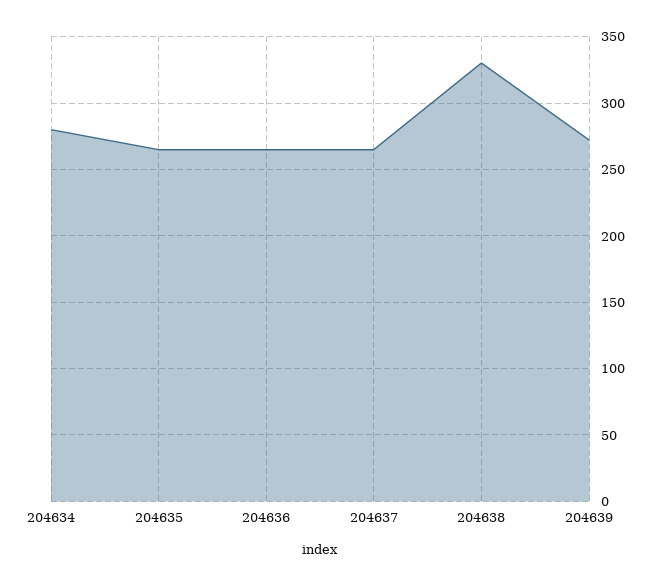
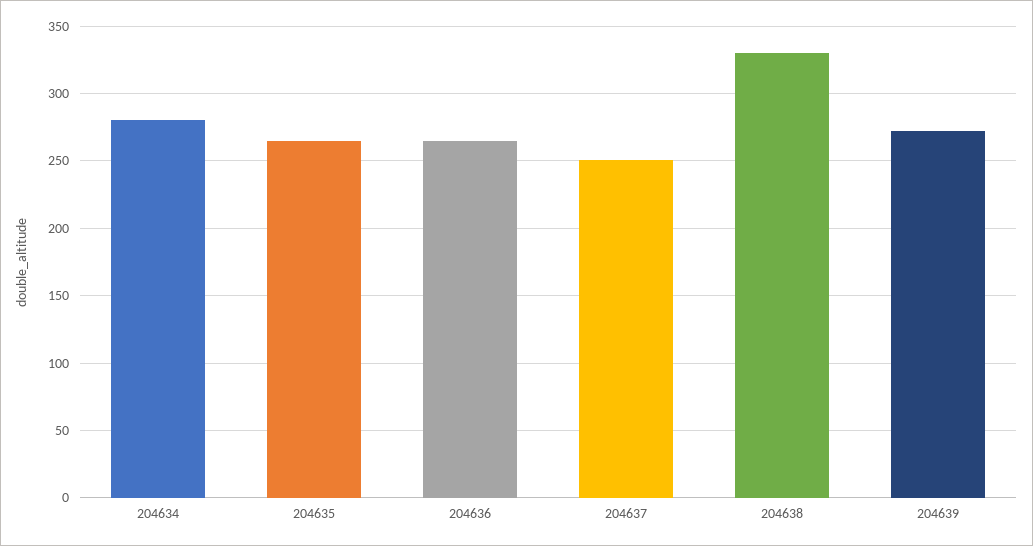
204637: 265 -> 250

